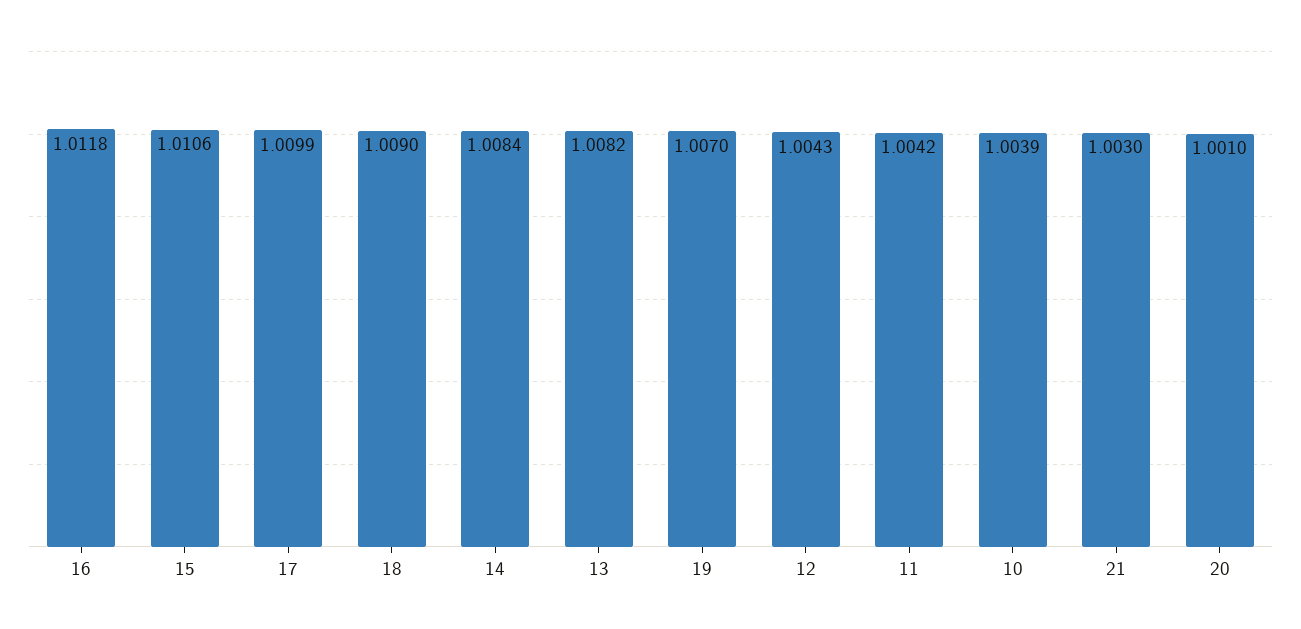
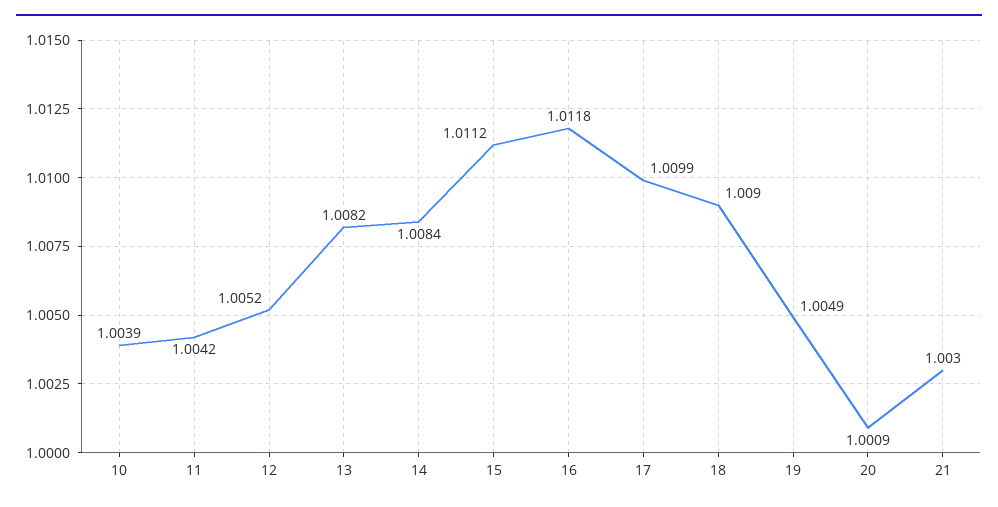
15: 1.0106 -> 1.0112
19: 1.007 -> 1.0049
12: 1.0043 -> 1.0052
20: 1.001 -> 1.0009

